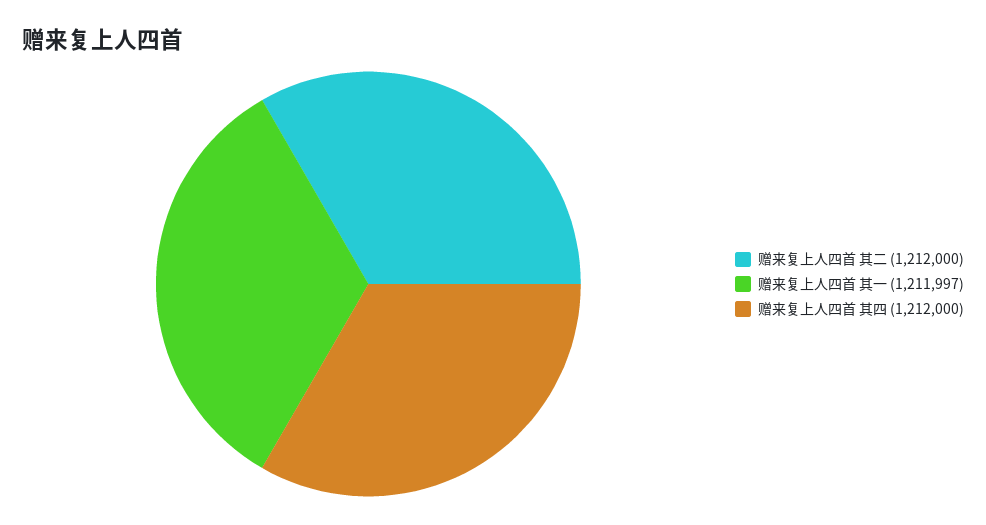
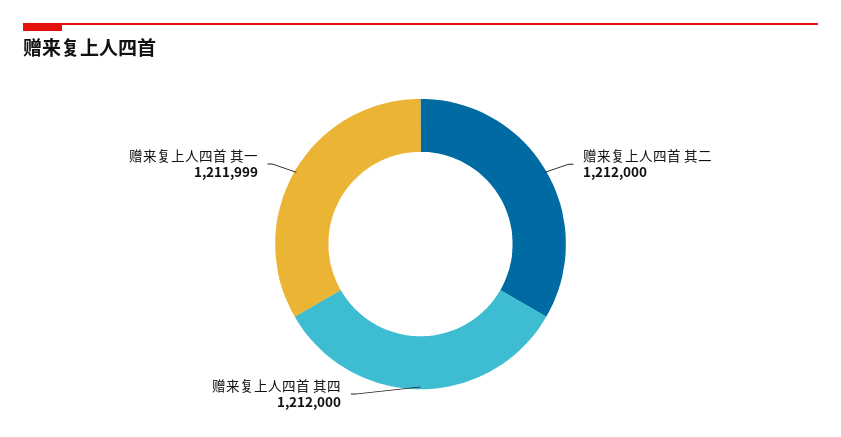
赠来复上人四首 其一: 1211997 -> 1211999

